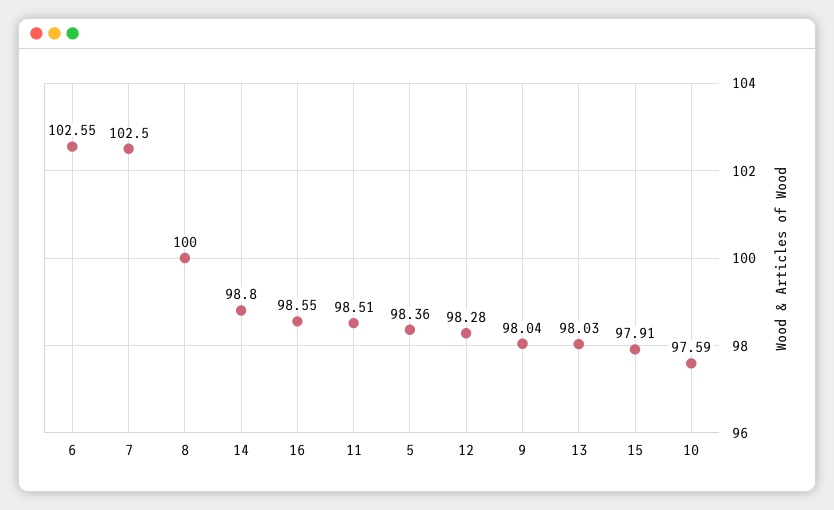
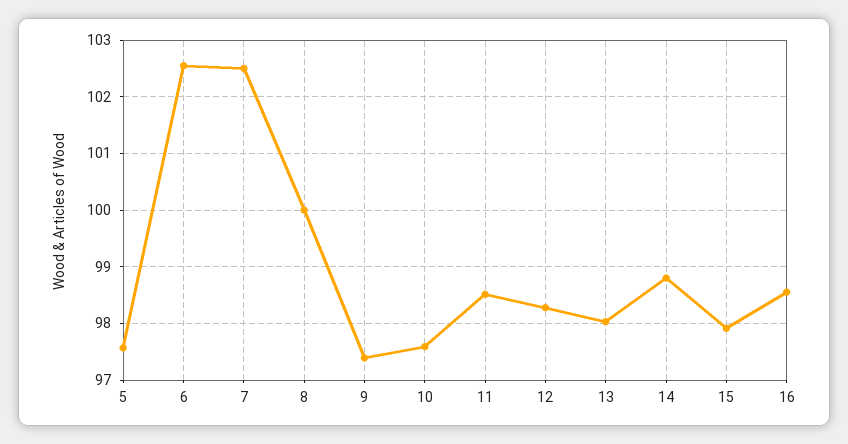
5: 98.36 -> 97.6
9: 98.04 -> 97.4

